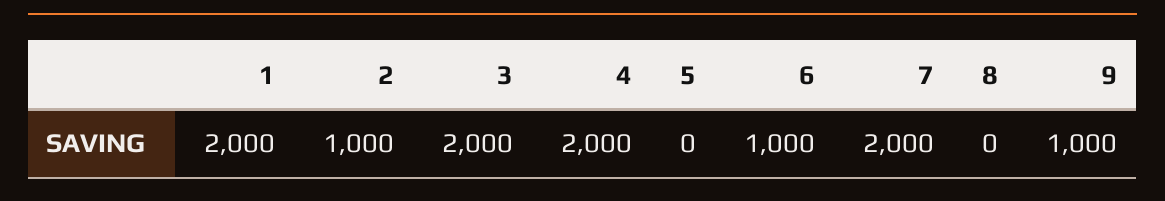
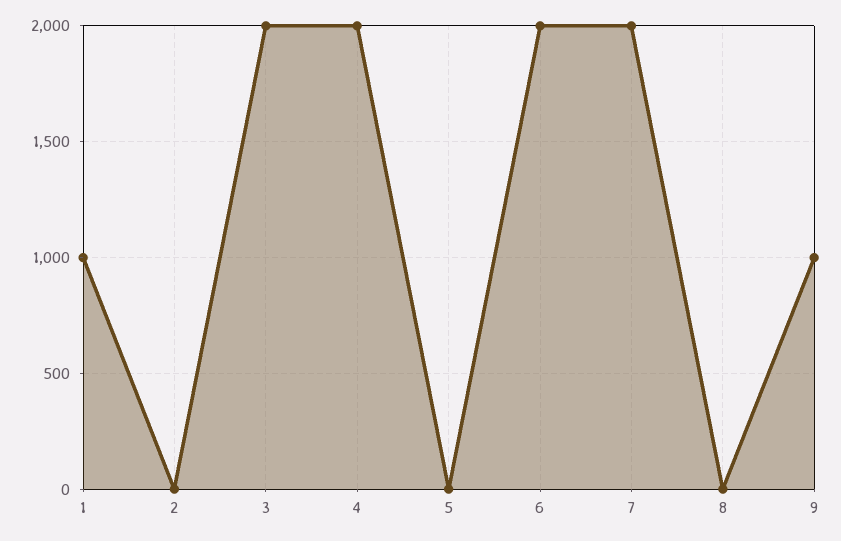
1: 2000 -> 1000
2: 1000 -> 0
6: 1000 -> 2000

